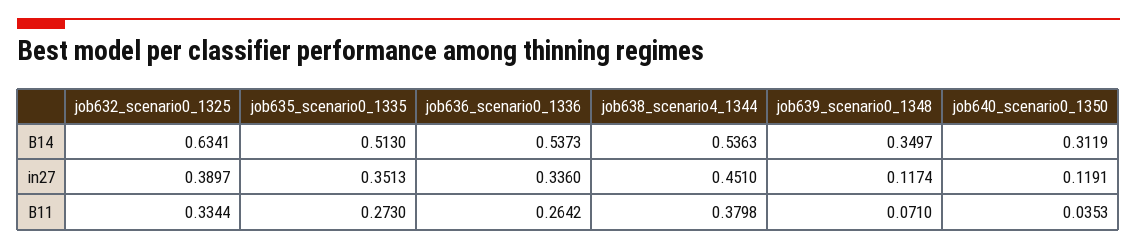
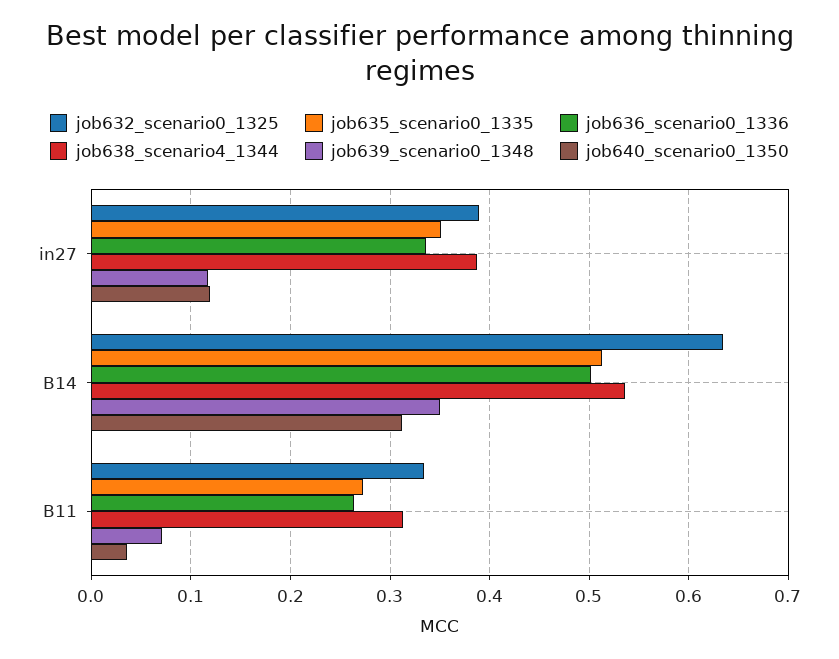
job636_scenario0_1336, B14: 0.5373 -> 0.5
job638_scenario4_1344, in27: 0.451 -> 0.39
job638_scenario4_1344, B11: 0.3798 -> 0.31

